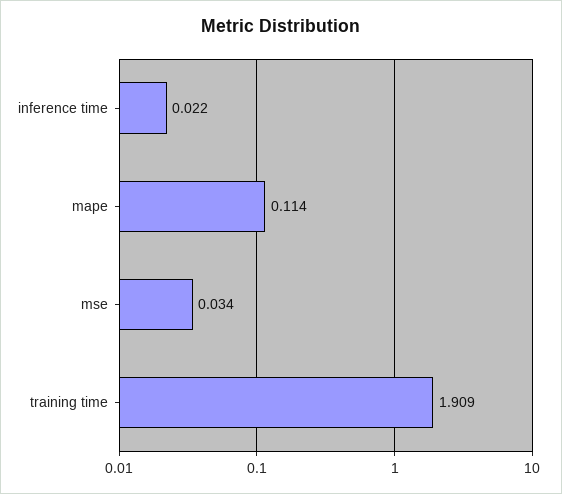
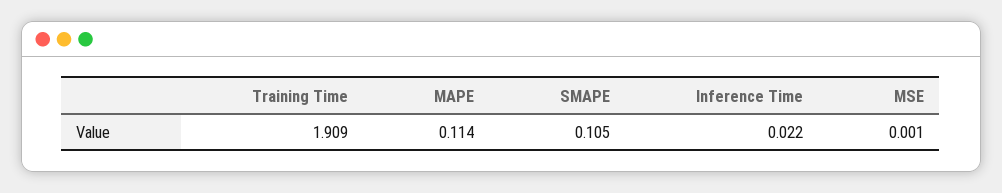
mse: 0.034 -> 0.001
SMAPE: none -> 0.105

